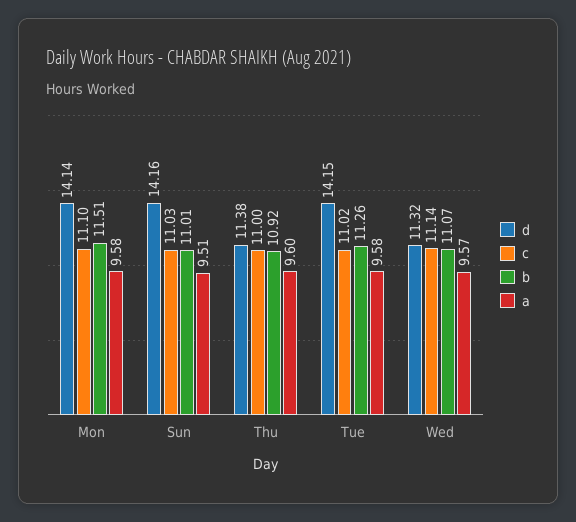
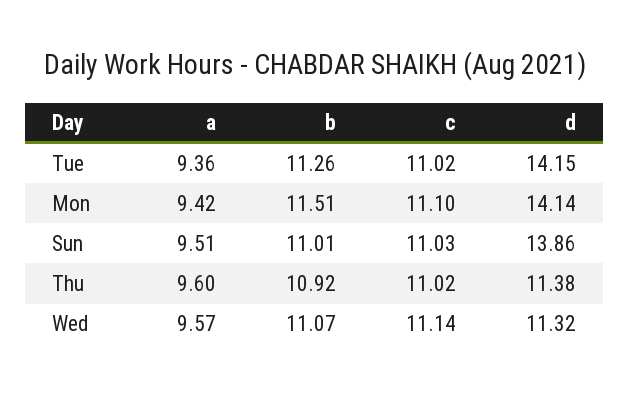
a, Mon: 9.58 -> 9.42
d, Sun: 14.16 -> 13.86
c, Thu: 11 -> 11.02
a, Tue: 9.58 -> 9.36

